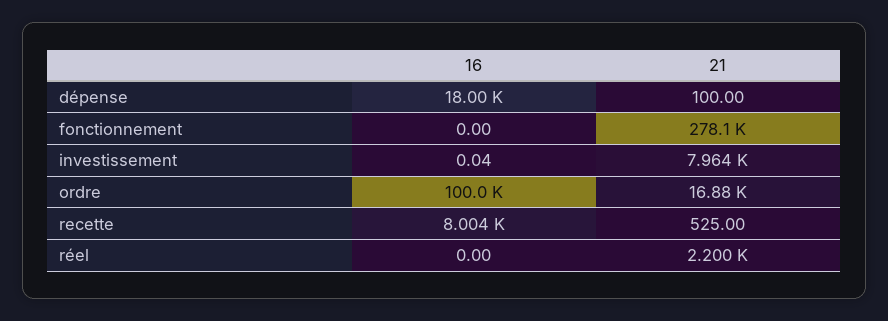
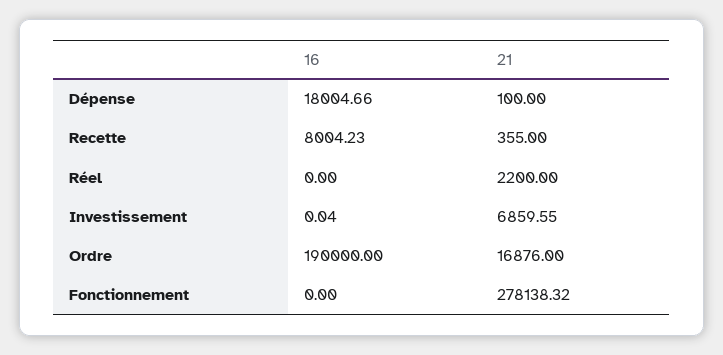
21, investissement: 7964 -> 6859.55
16, ordre: 100000 -> 190000
21, recette: 525 -> 355

